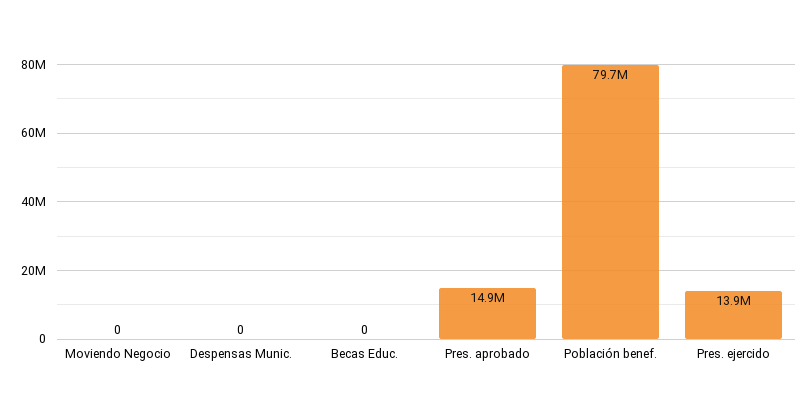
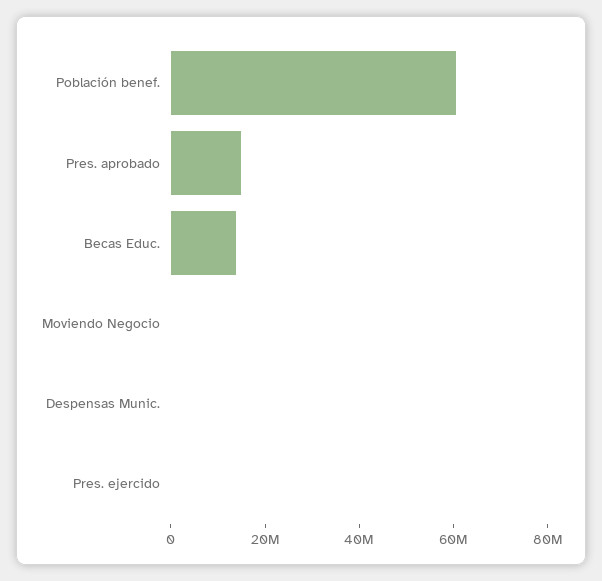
Becas Educ.: 0 -> 15000000
Población benef.: 79700000 -> 60000000
Pres. ejercido: 13900000 -> 0

